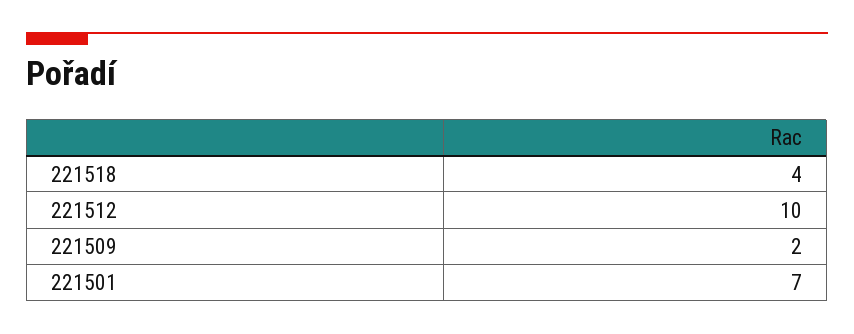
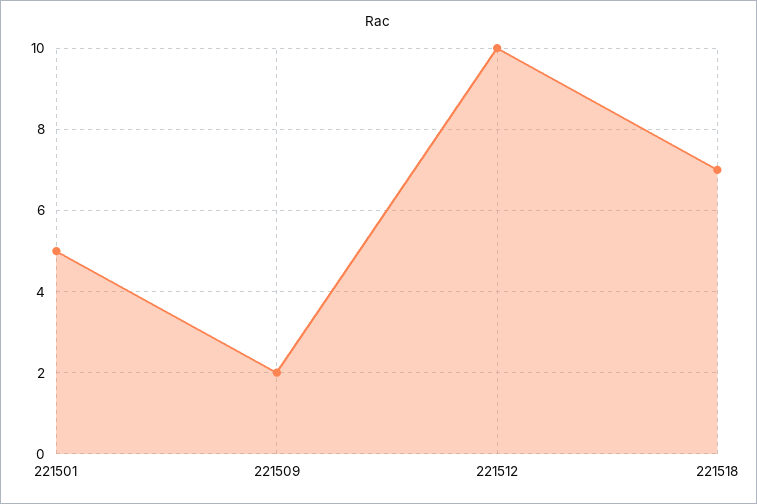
221518: 4 -> 7
221501: 7 -> 5

